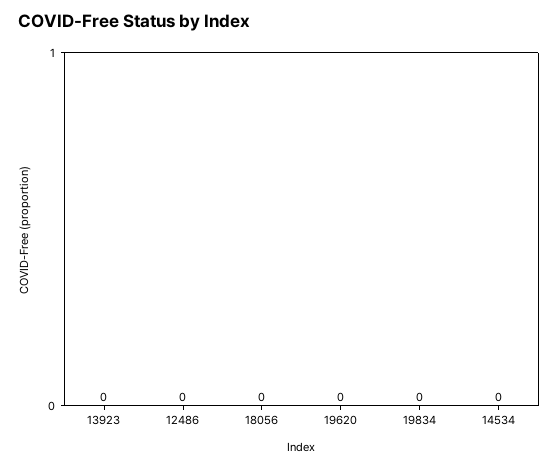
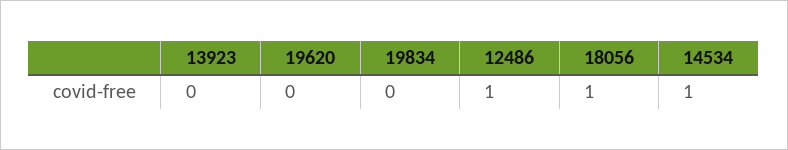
12486: 0 -> 1
18056: 0 -> 1
14534: 0 -> 1

